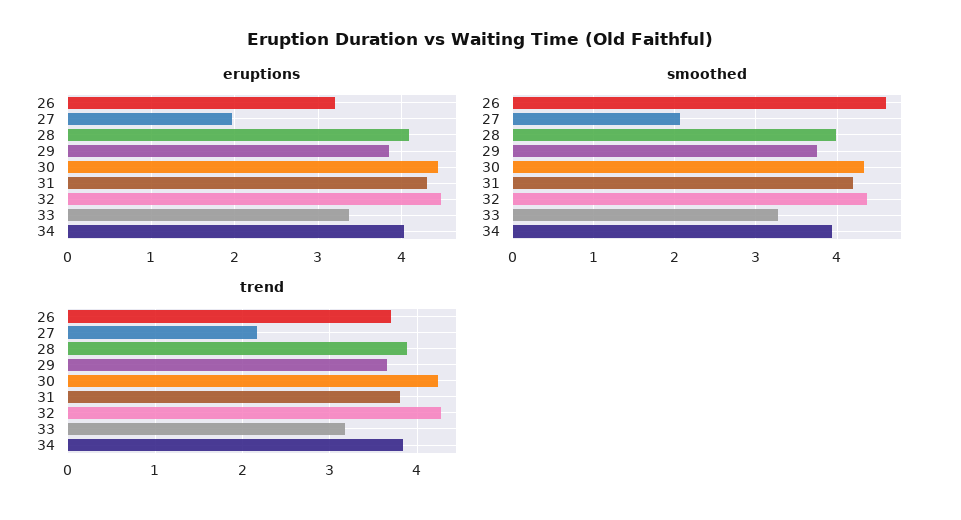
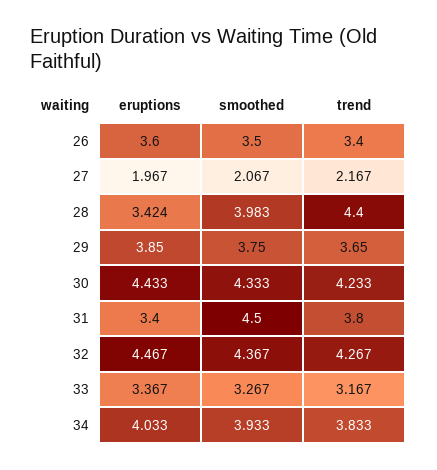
eruptions, 26: 3.2 -> 3.6
eruptions, 28: 4.1 -> 3.424
eruptions, 31: 4.3 -> 3.4
smoothed, 26: 4.6 -> 3.5
smoothed, 31: 4.2 -> 4.5
trend, 26: 3.7 -> 3.4
trend, 28: 3.9 -> 4.4

